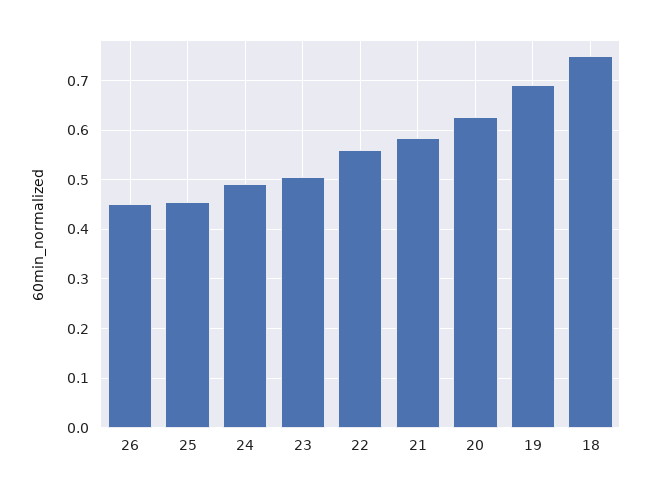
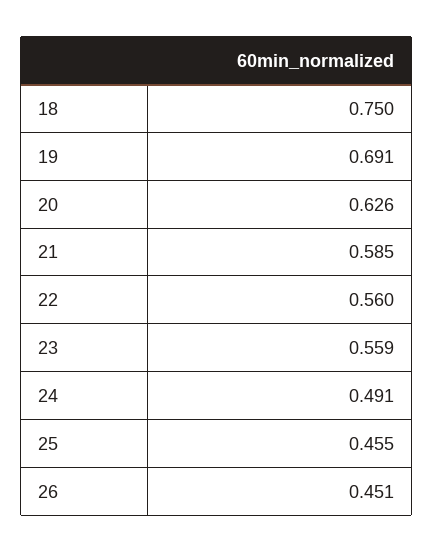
23: 0.5 -> 0.559

